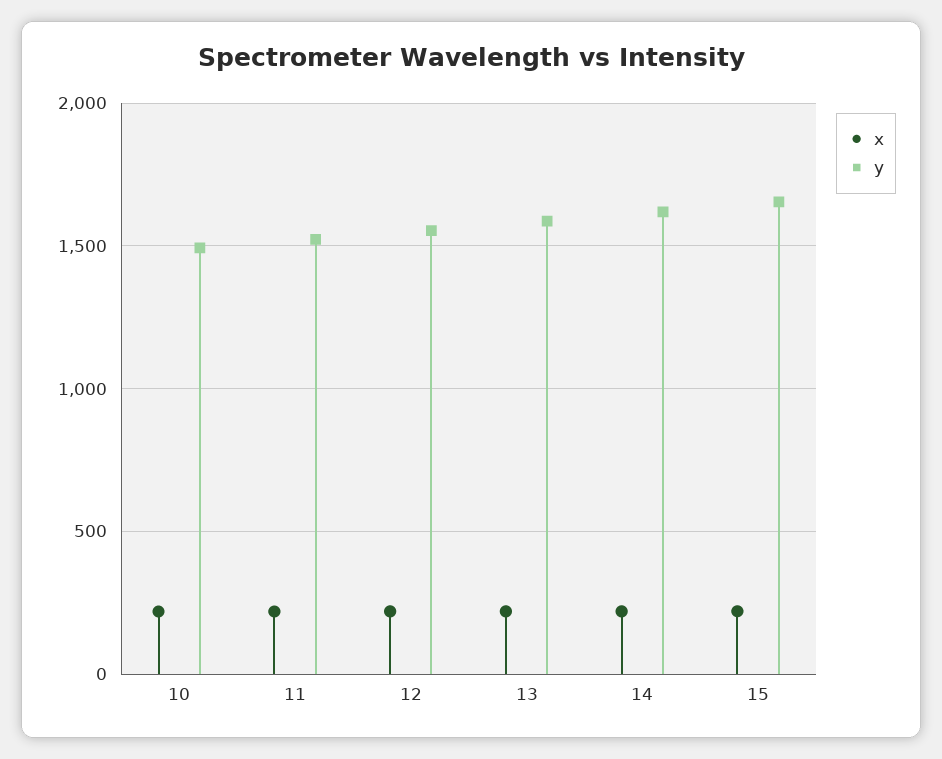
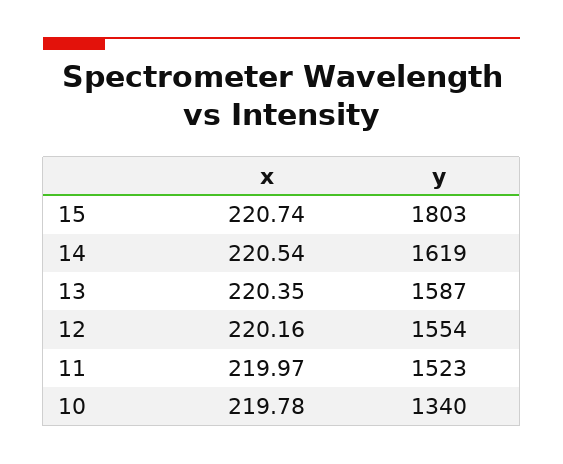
y, 10: 1500 -> 1340
y, 15: 1650 -> 1803

